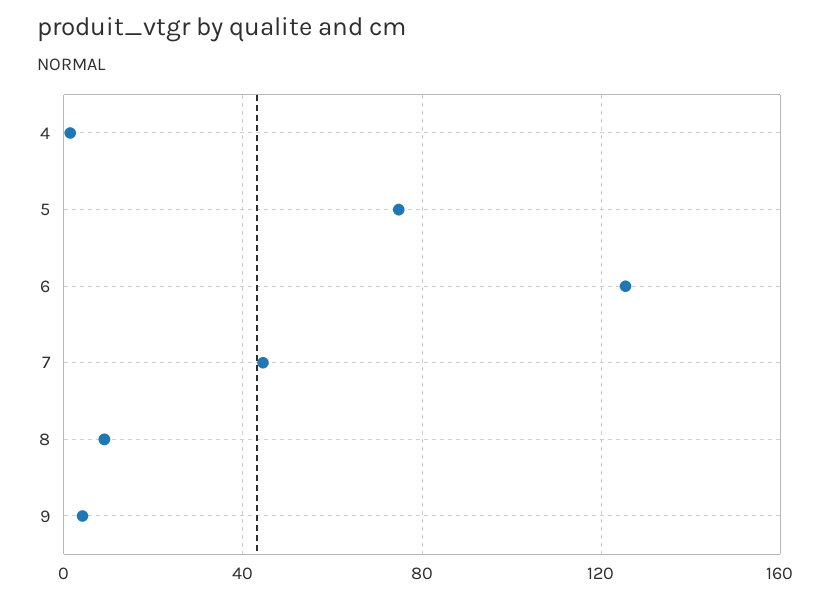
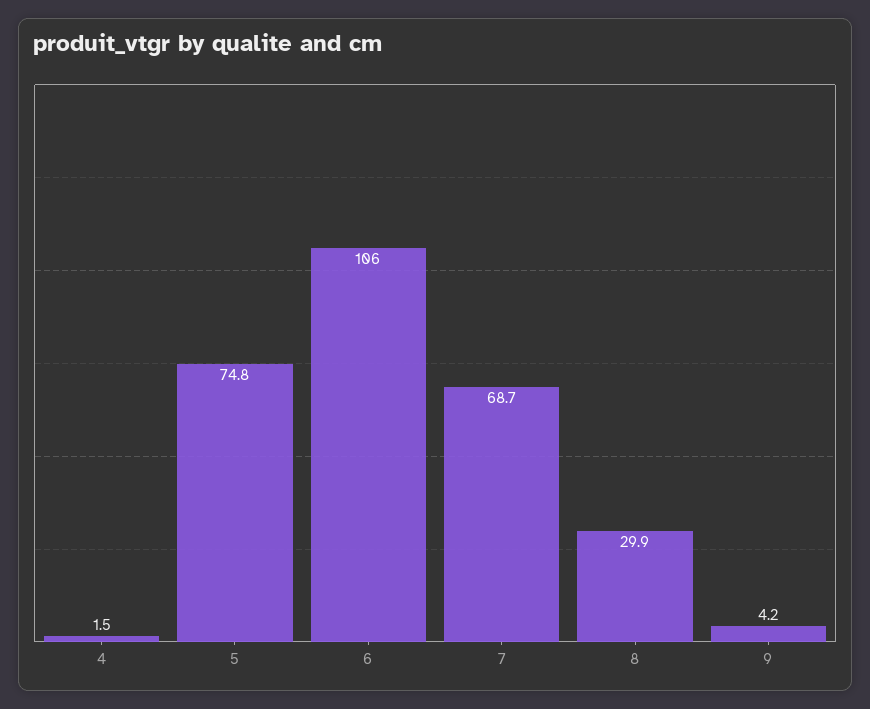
6: 125 -> 106
7: 45 -> 68.7
8: 10 -> 29.9

